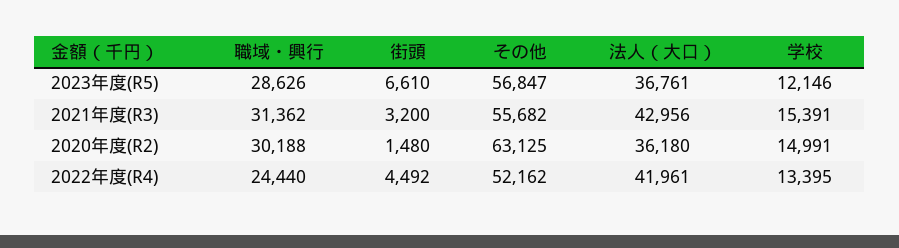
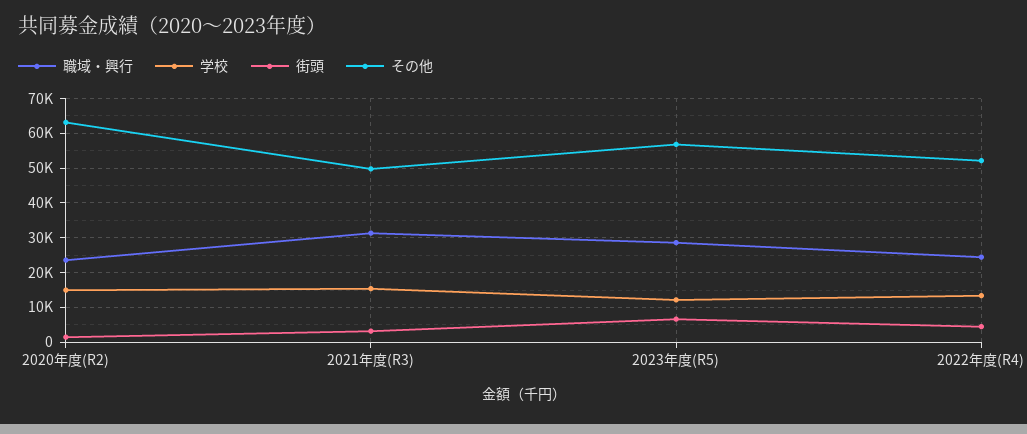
法人（大口）, 2023年度(R5): 36761 -> none
その他, 2021年度(R3): 55682 -> 50000
法人（大口）, 2021年度(R3): 42956 -> none
職域・興行, 2020年度(R2): 30188 -> 24000
法人（大口）, 2020年度(R2): 36180 -> none
法人（大口）, 2022年度(R4): 41961 -> none

